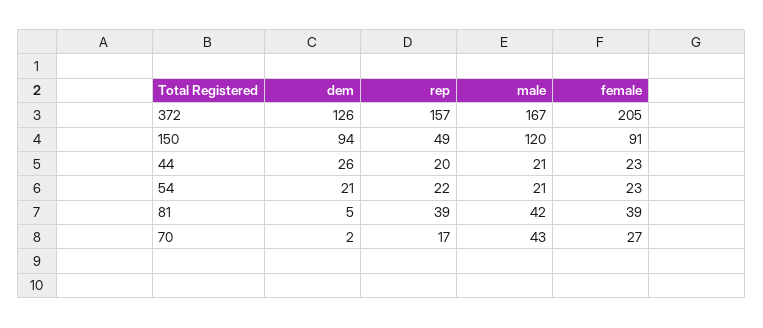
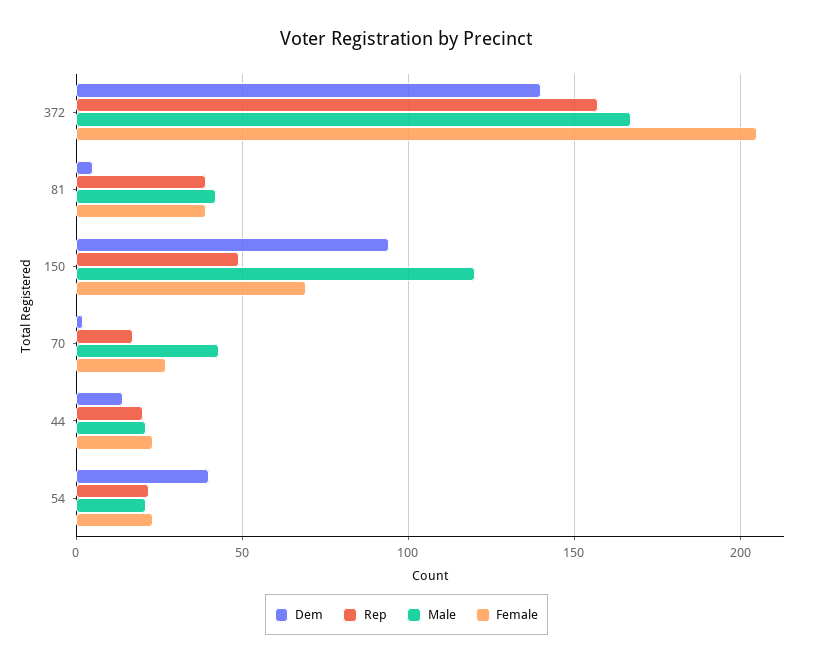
dem, 372: 126 -> 140
female, 150: 91 -> 70
dem, 44: 26 -> 15
dem, 54: 21 -> 40

